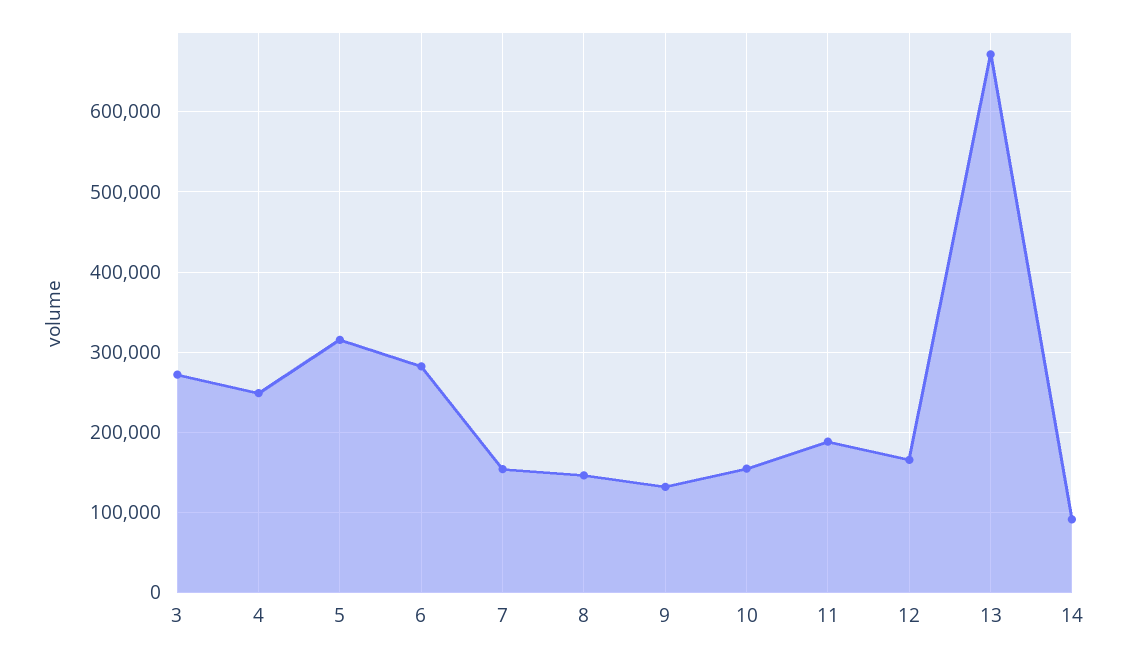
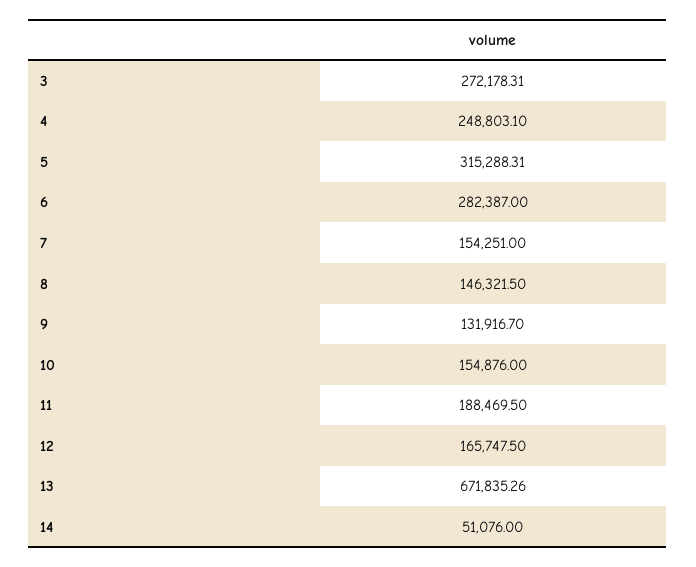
14: 90000 -> 51076

